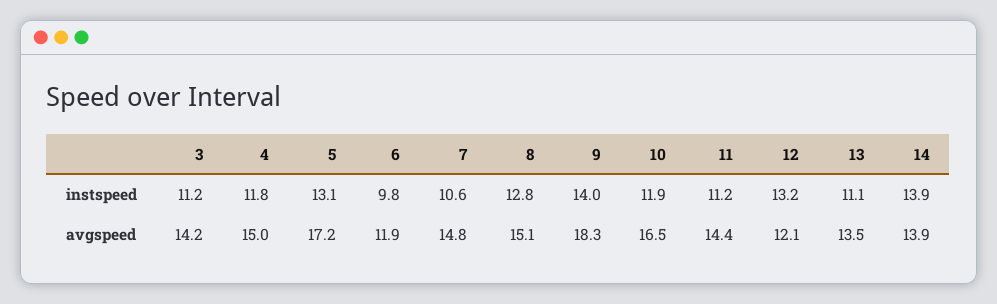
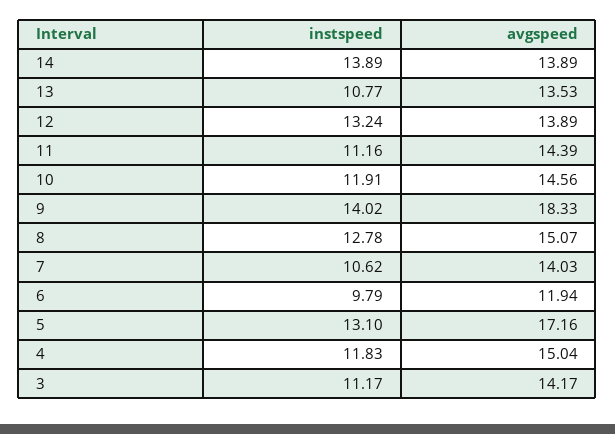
13, instspeed: 11.1 -> 10.77
7, avgspeed: 14.8 -> 14.03
10, avgspeed: 16.5 -> 14.56
12, avgspeed: 12.1 -> 13.89

